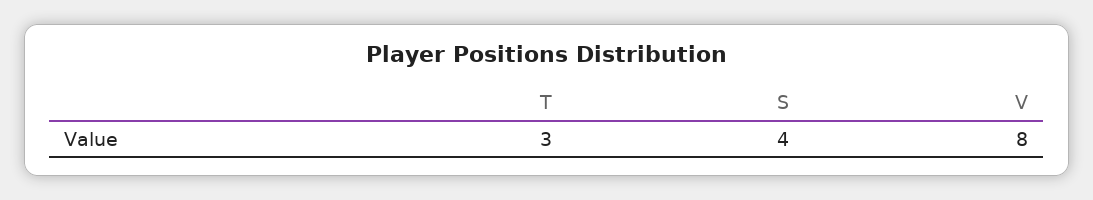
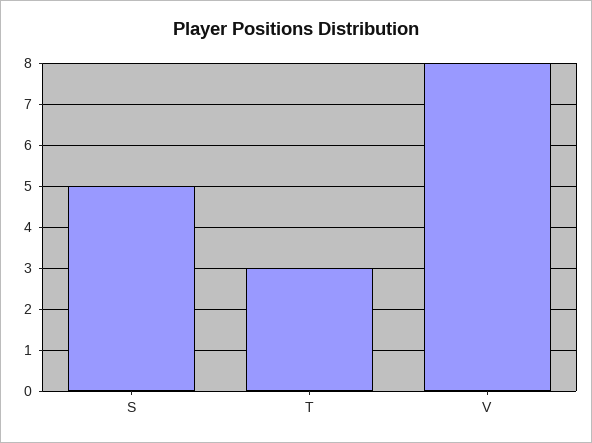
S: 4 -> 5

